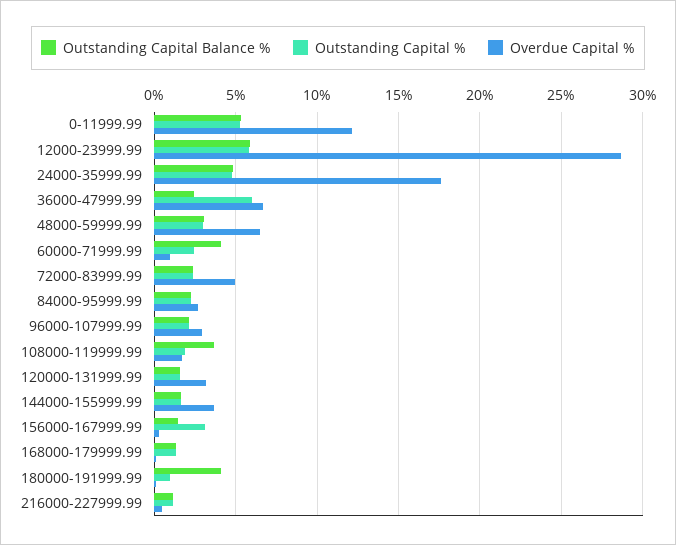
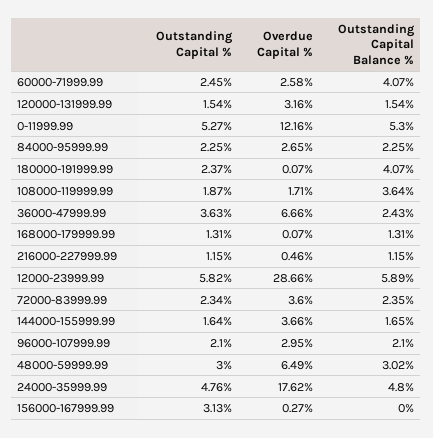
Outstanding Capital %, 36000-47999.99: 6 -> 3.63
Overdue Capital %, 60000-71999.99: 1 -> 2.58
Overdue Capital %, 72000-83999.99: 5 -> 3.6
Outstanding Capital Balance %, 156000-167999.99: 1.5 -> 0
Outstanding Capital %, 180000-191999.99: 1 -> 2.37

